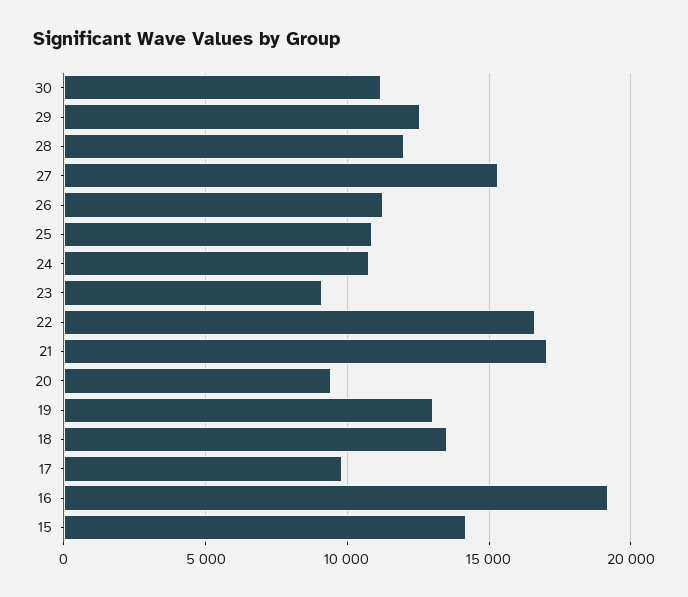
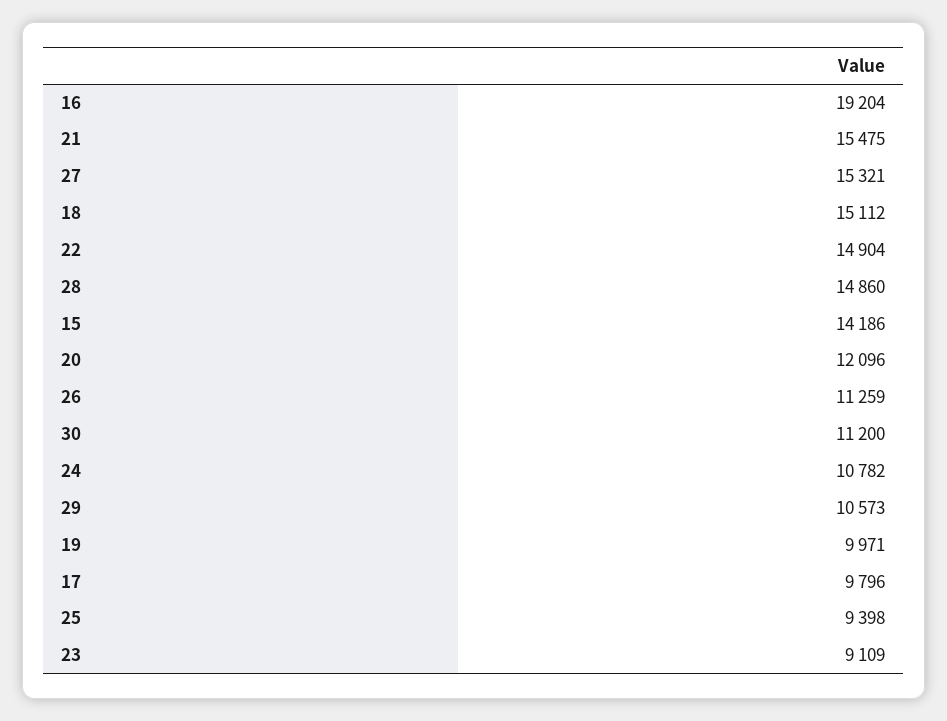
29: 12500 -> 10573
28: 12000 -> 14860
25: 11000 -> 9398
22: 16500 -> 14904
21: 17000 -> 15475
20: 9500 -> 12096
19: 13000 -> 9971
18: 13500 -> 15112

